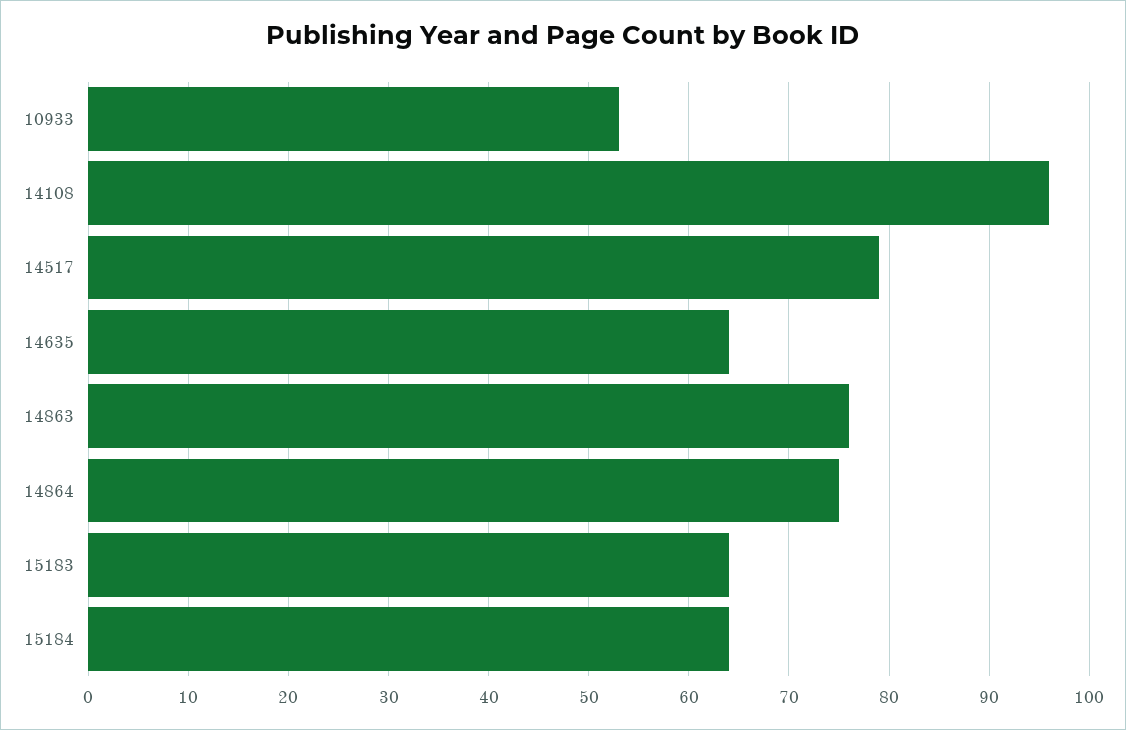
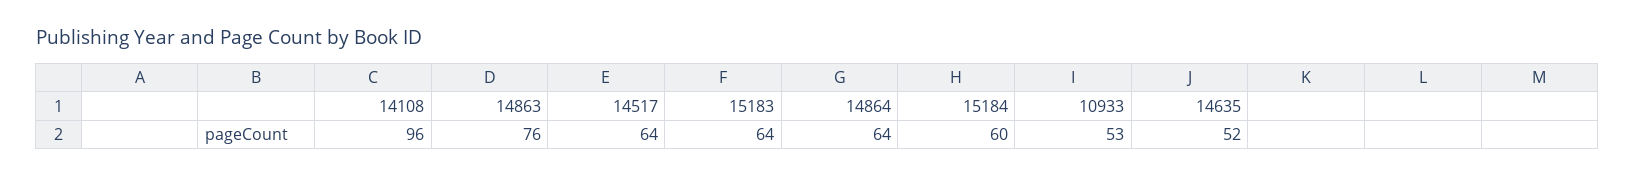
14517: 79 -> 64
14635: 64 -> 52
14864: 75 -> 64
15184: 64 -> 60

